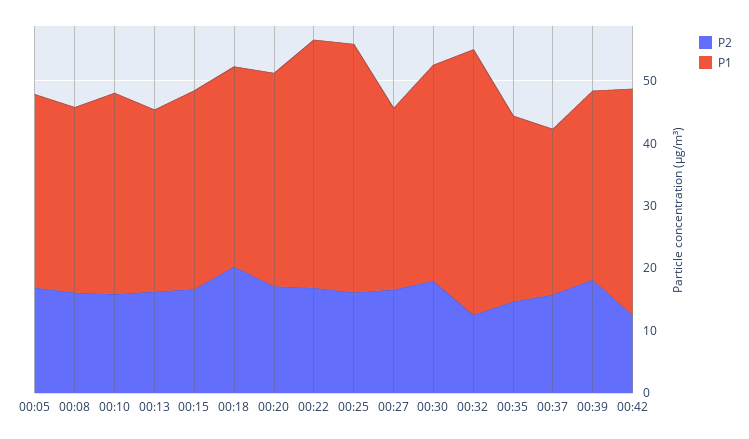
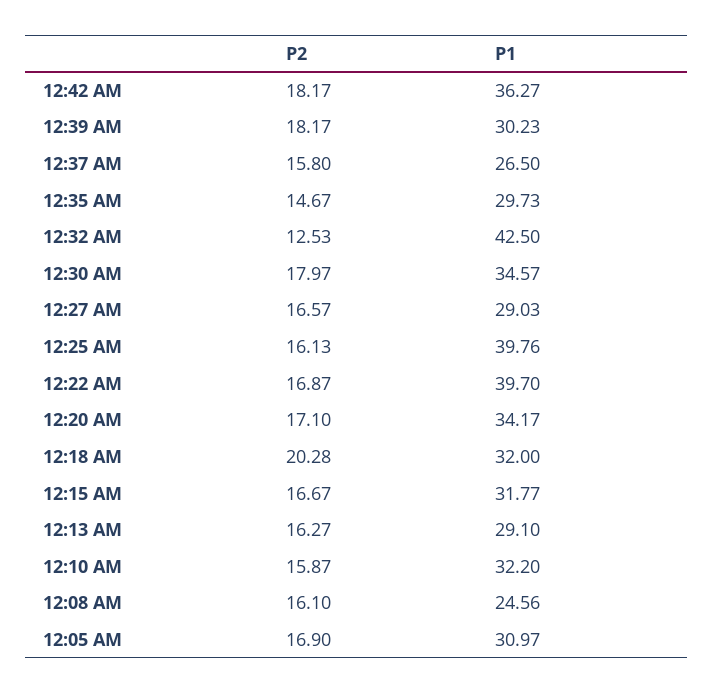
P1, 00:08: 30 -> 24.56
P2, 00:42: 12 -> 18.17

